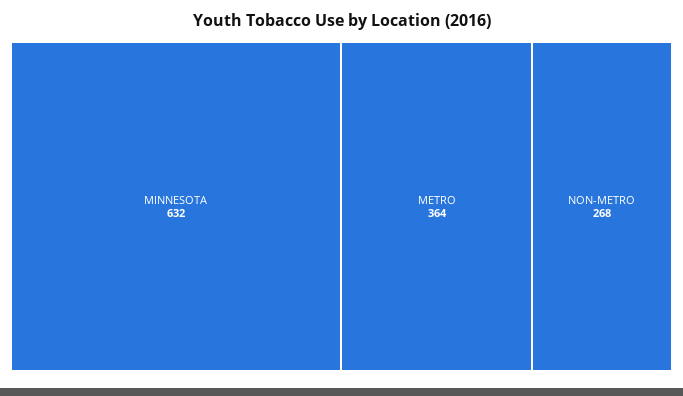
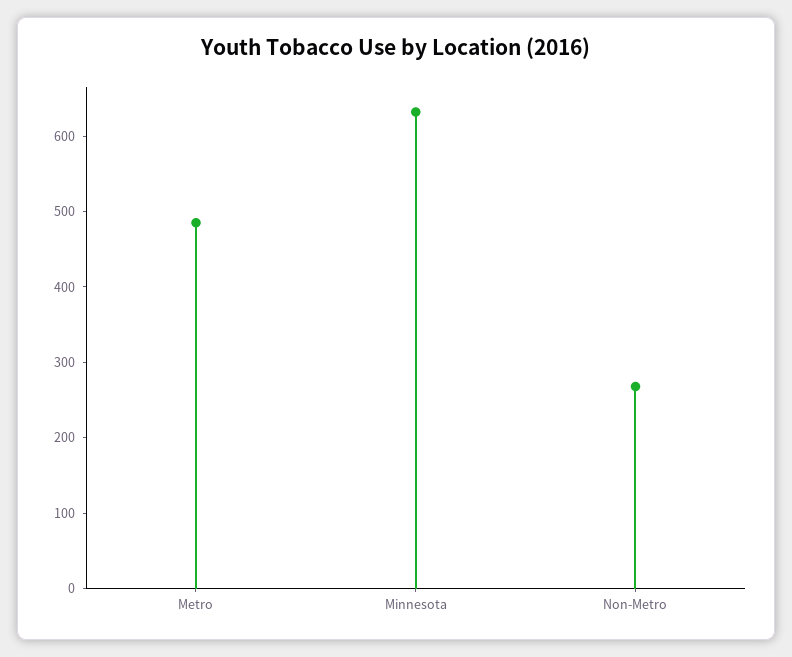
METRO: 364 -> 480

